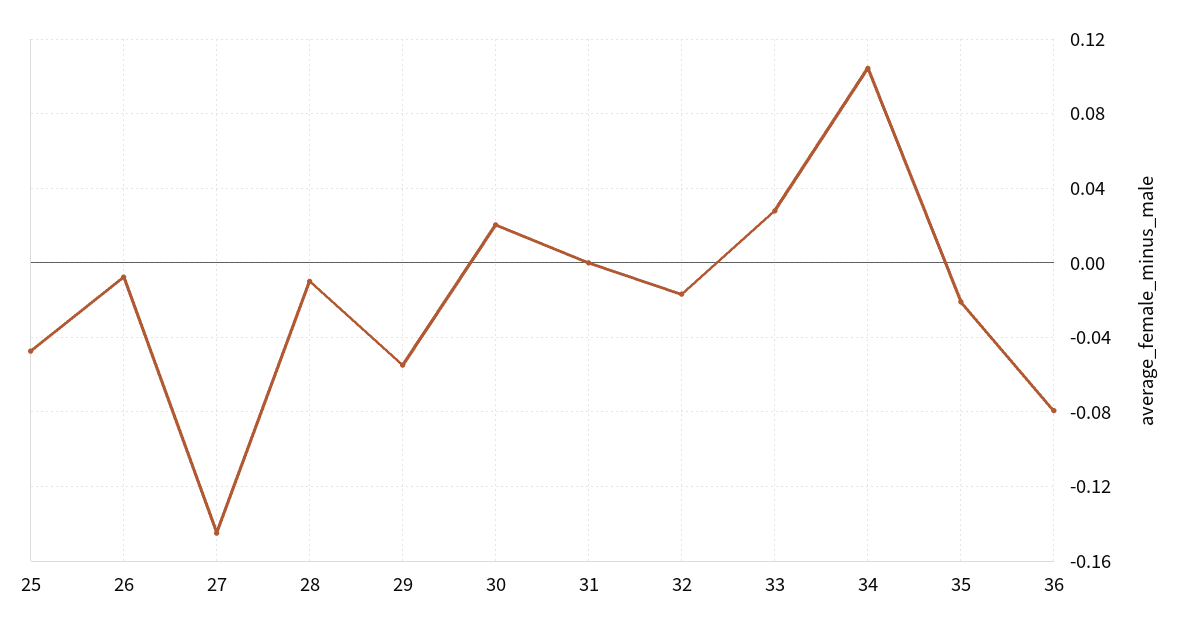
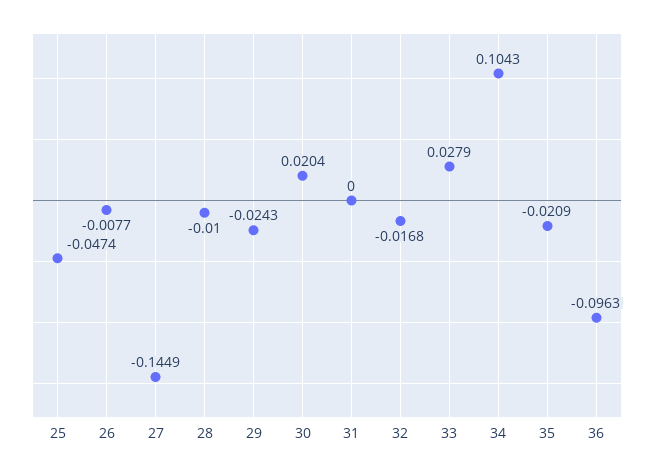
29: -0.055 -> -0.0243
36: -0.08 -> -0.0963

